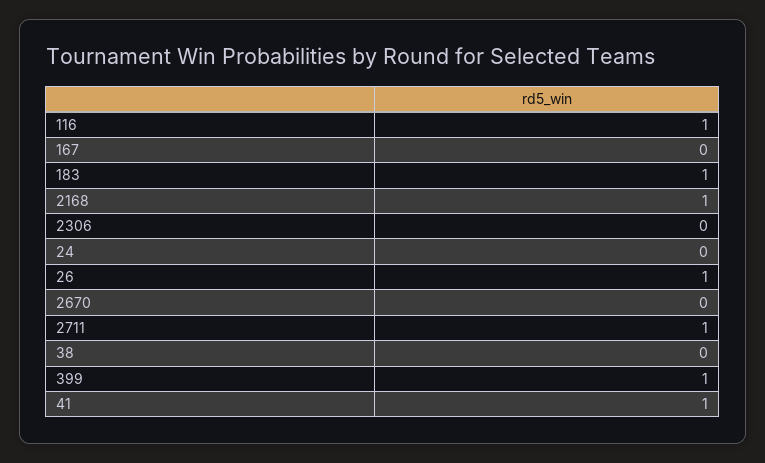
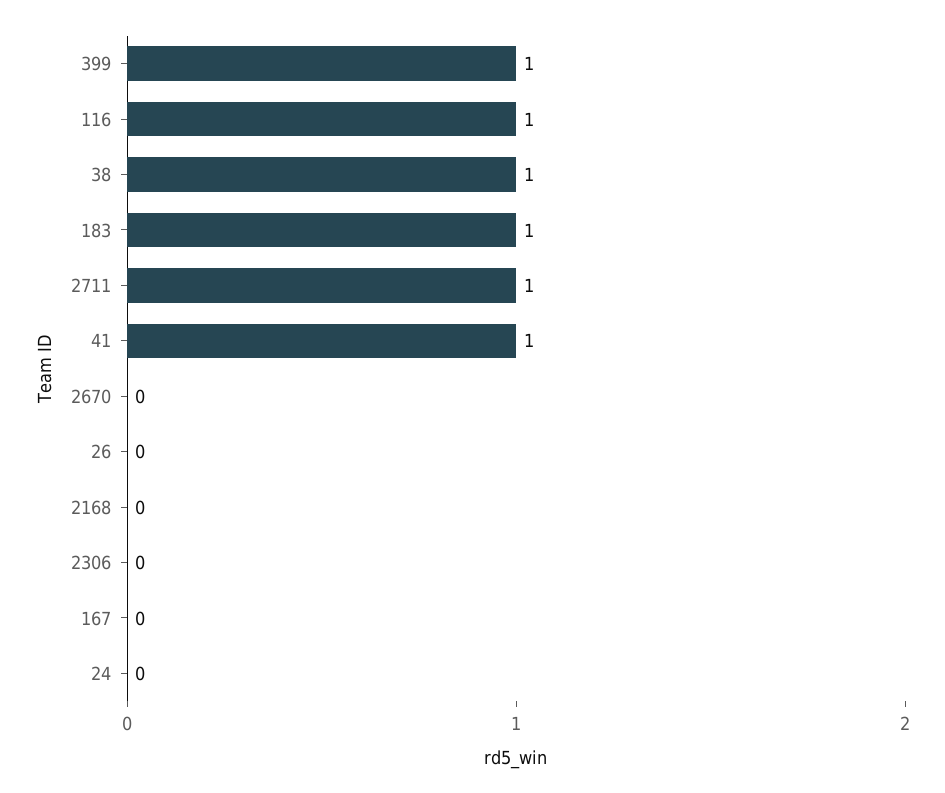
2168: 1 -> 0
26: 1 -> 0
38: 0 -> 1

